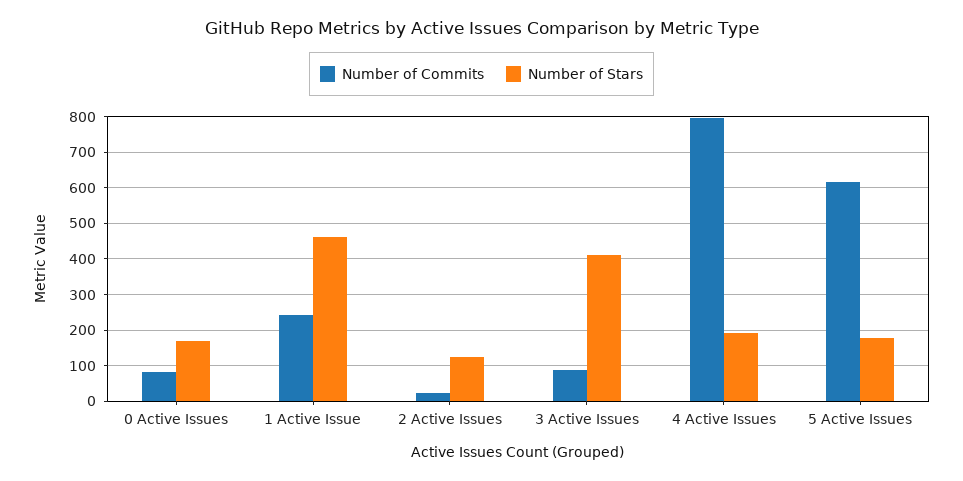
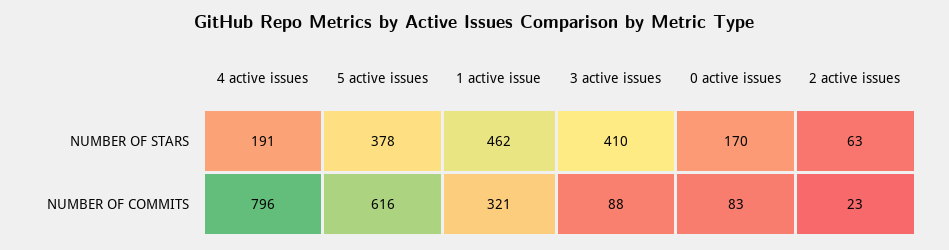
Number of Commits, 1 Active Issue: 240 -> 321
Number of Stars, 2 Active Issues: 120 -> 63
Number of Stars, 5 Active Issues: 180 -> 378

